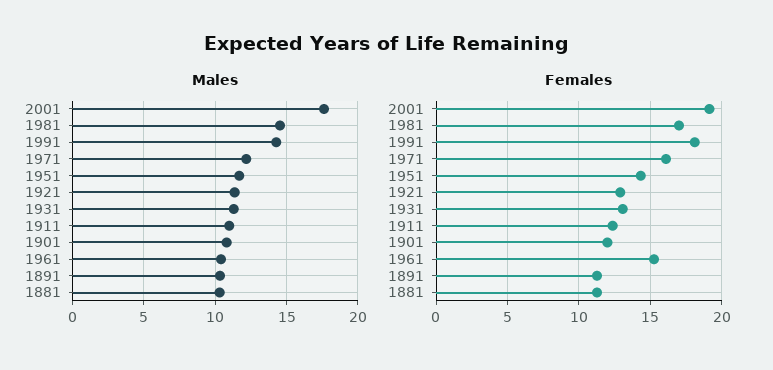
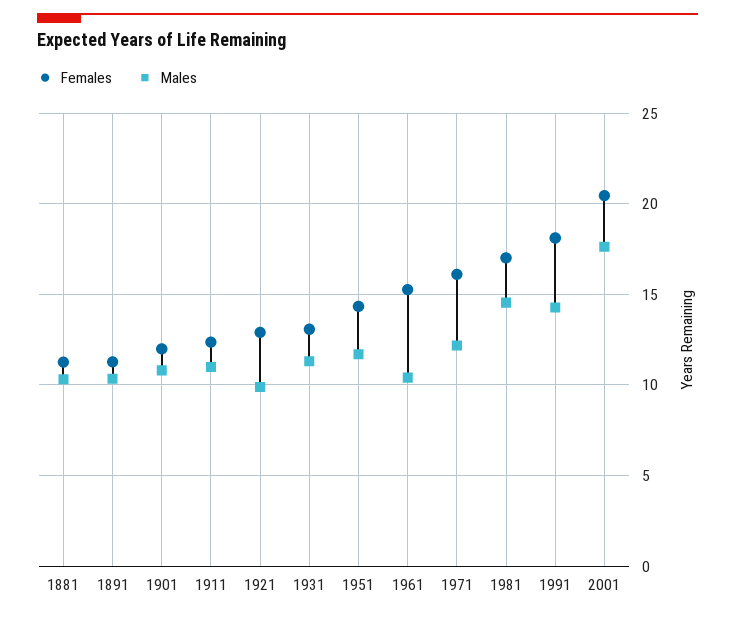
Males, 1921: 11.5 -> 10
Females, 2001: 19 -> 20.5

